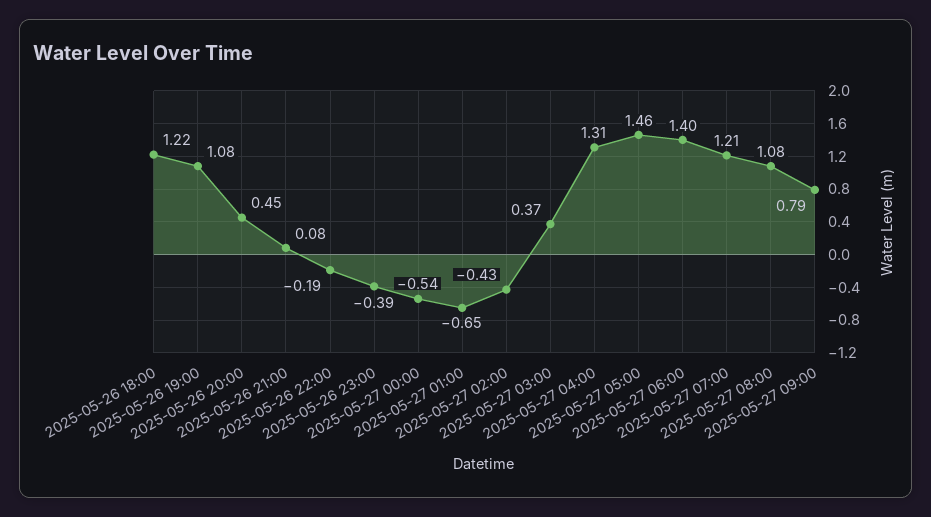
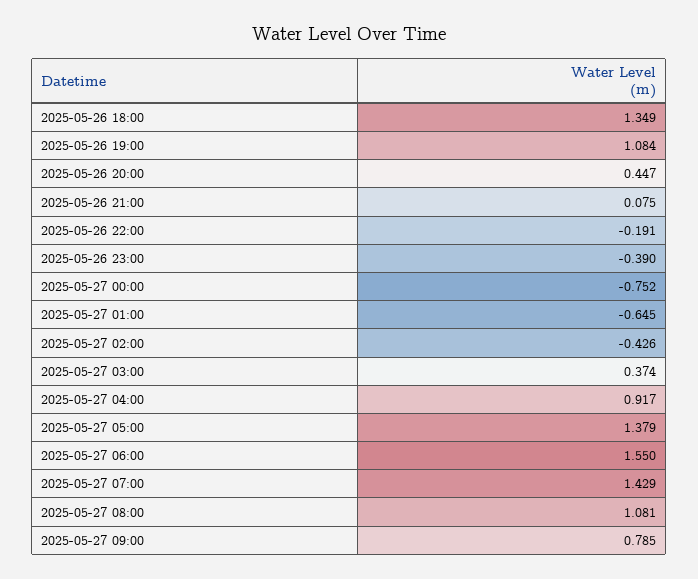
2025-05-26 18:00: 1.22 -> 1.349
2025-05-27 00:00: -0.54 -> -0.752
2025-05-27 04:00: 1.31 -> 0.917
2025-05-27 05:00: 1.46 -> 1.379
2025-05-27 06:00: 1.4 -> 1.55
2025-05-27 07:00: 1.21 -> 1.429

